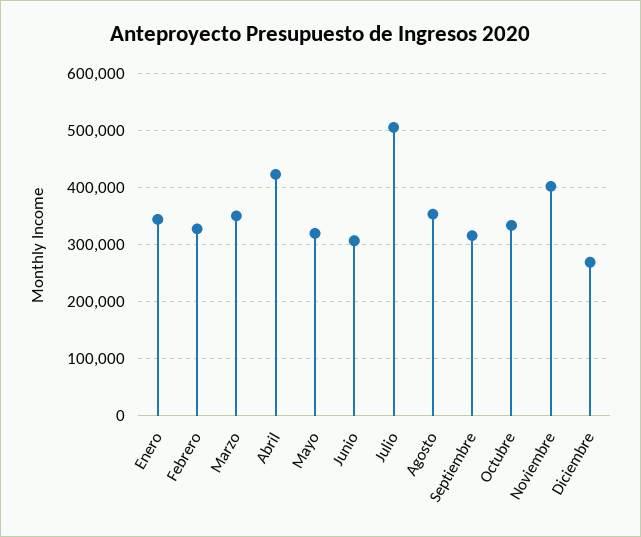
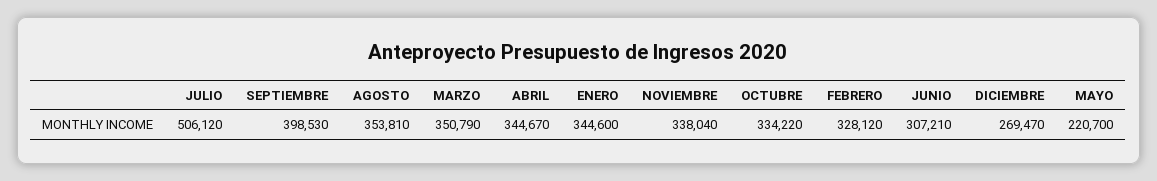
Abril: 420000 -> 344670
Mayo: 320000 -> 220700
Septiembre: 320000 -> 398530
Noviembre: 400000 -> 338040

